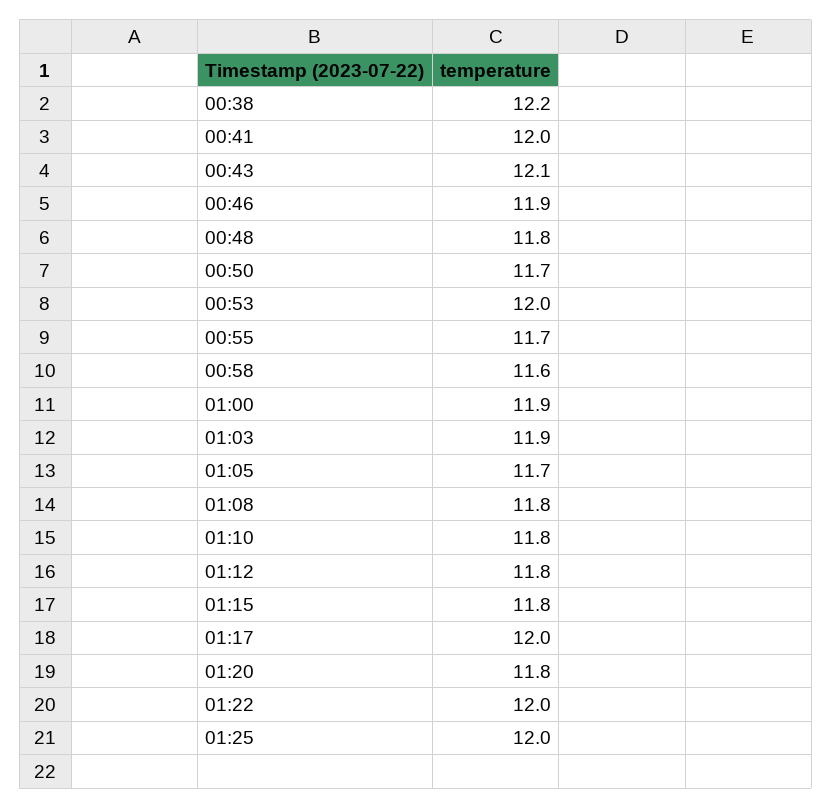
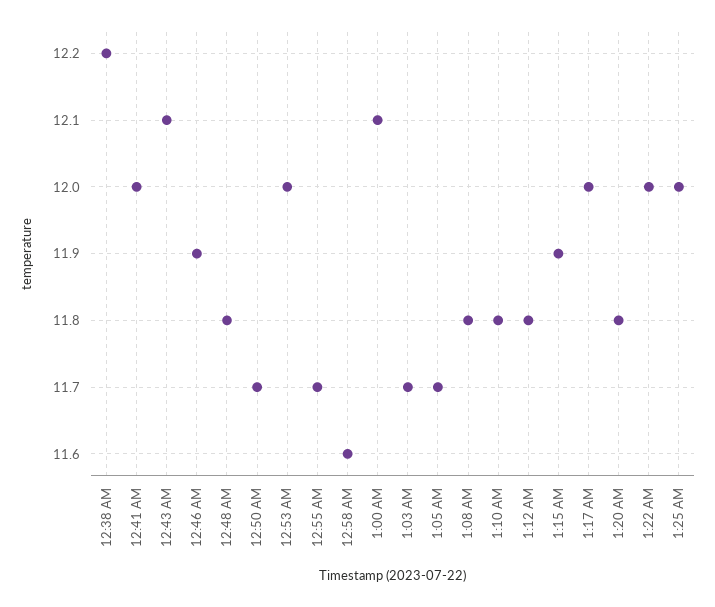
01:00: 11.9 -> 12.1
01:03: 11.9 -> 11.7
01:15: 11.8 -> 11.9

